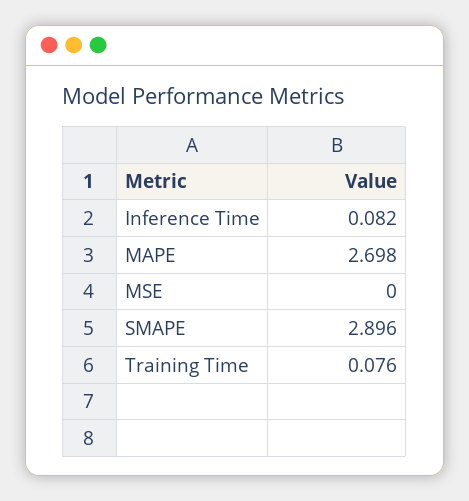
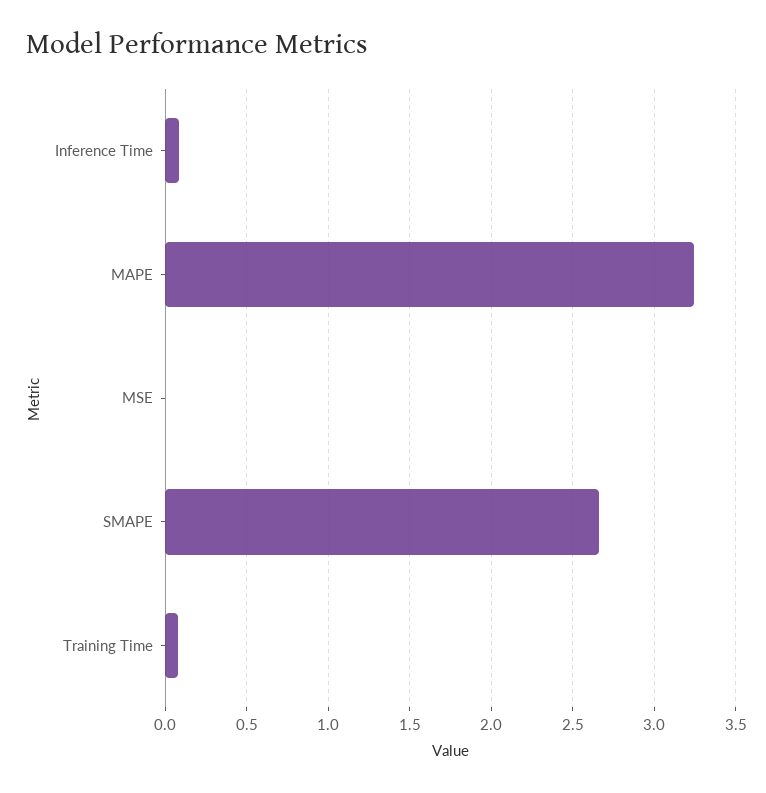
MAPE: 2.698 -> 3.25
SMAPE: 2.896 -> 2.65

